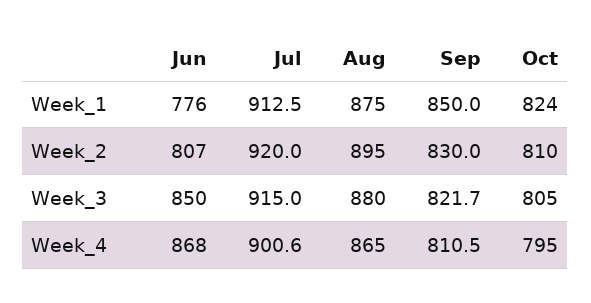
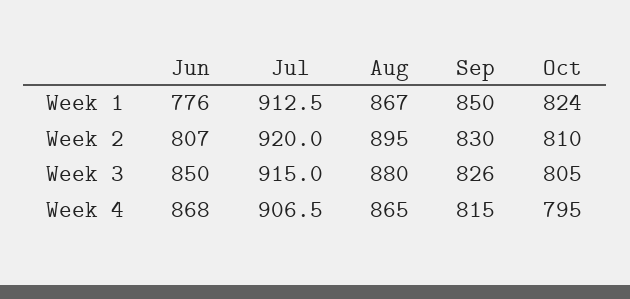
Aug, Week_1: 875 -> 867
Sep, Week_3: 821.7 -> 826
Jul, Week_4: 900.6 -> 906.5
Sep, Week_4: 810.5 -> 815

